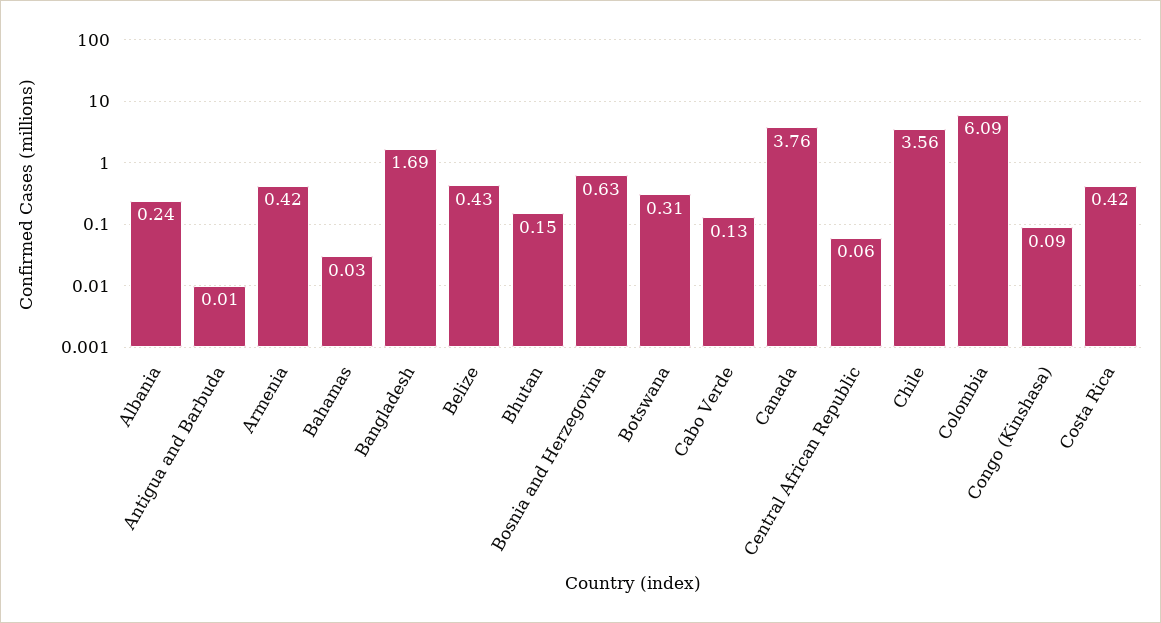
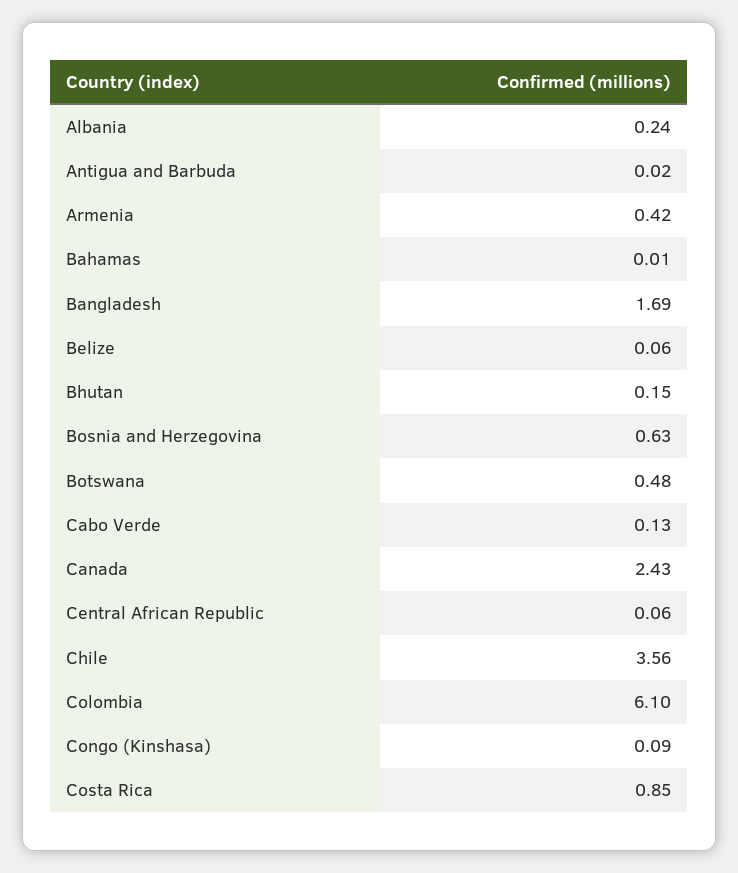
Antigua and Barbuda: 0.01 -> 0.02
Bahamas: 0.03 -> 0.01
Belize: 0.43 -> 0.06
Botswana: 0.31 -> 0.48
Canada: 3.76 -> 2.43
Colombia: 6.09 -> 6.1
Costa Rica: 0.42 -> 0.85

